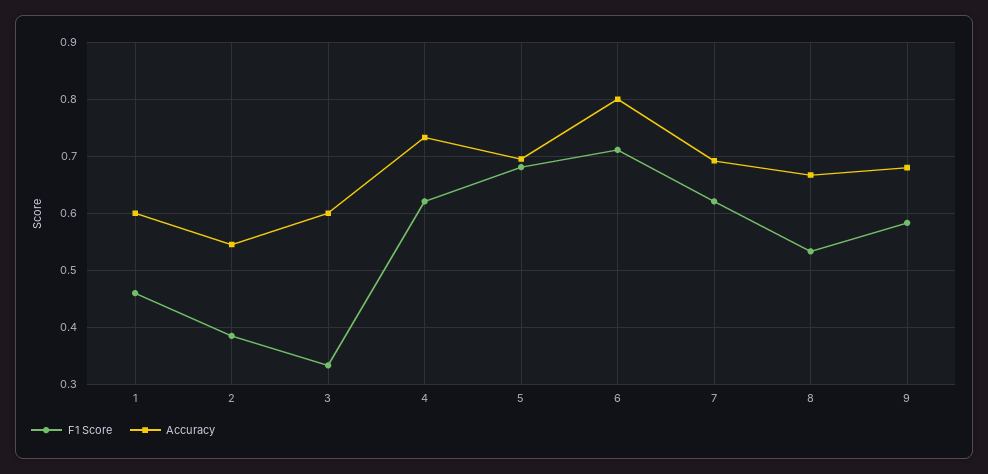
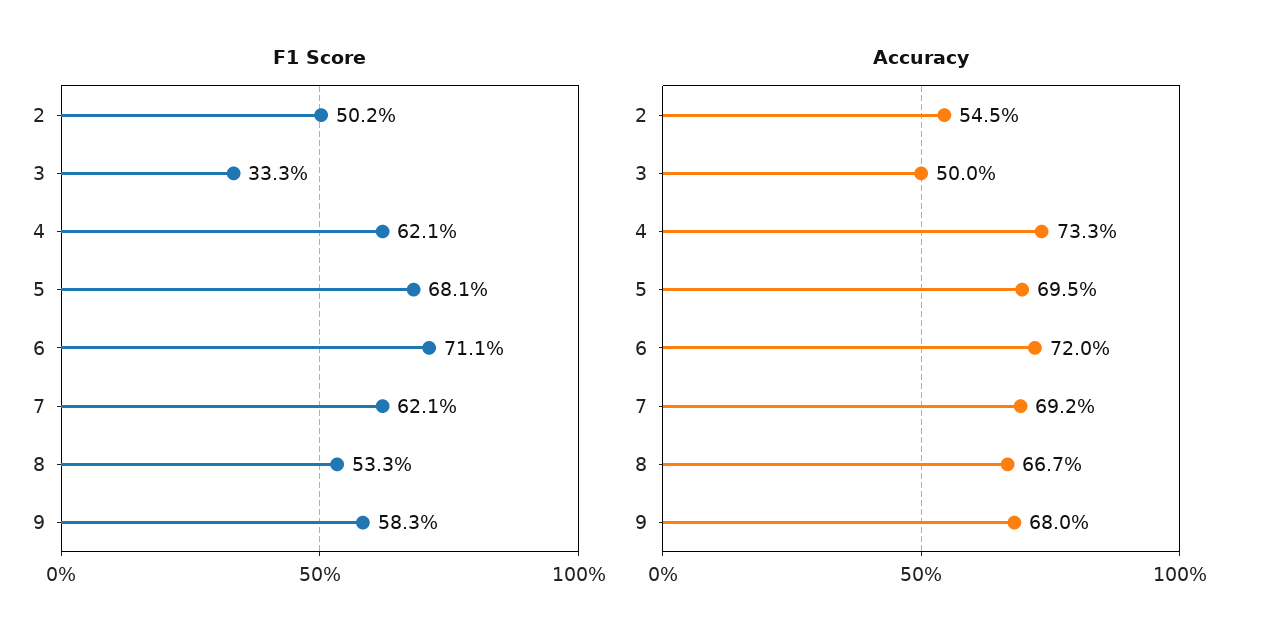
F1 Score, 1: 0.46 -> none
Accuracy, 1: 0.6 -> none
F1 Score, 2: 0.38 -> 0.502
Accuracy, 3: 0.6 -> 0.5
Accuracy, 6: 0.8 -> 0.72

